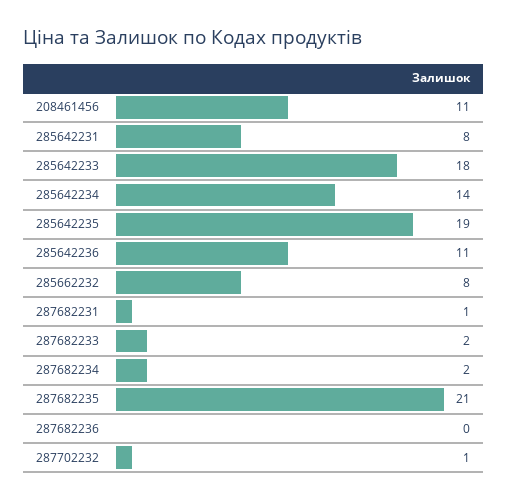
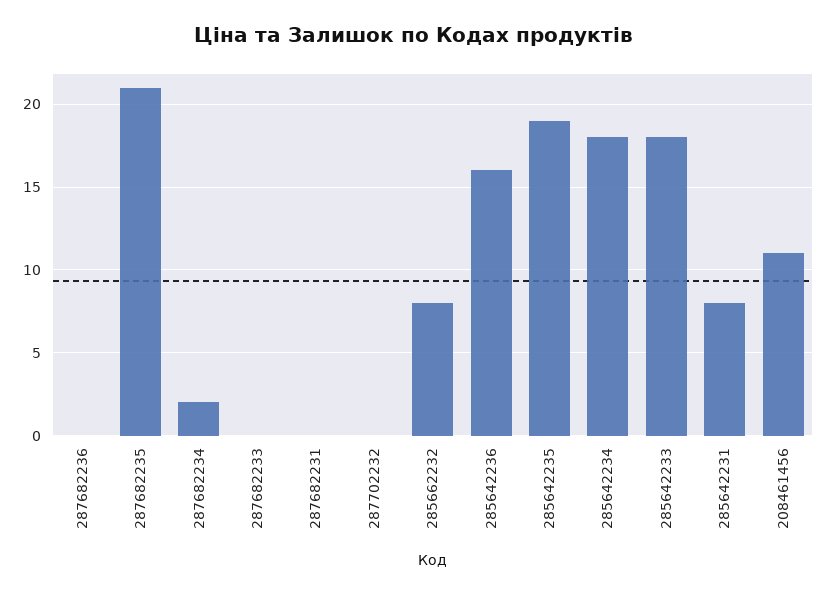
285642234: 14 -> 18
285642236: 11 -> 16
287682231: 1 -> 0
287682233: 2 -> 0
287702232: 1 -> 0

